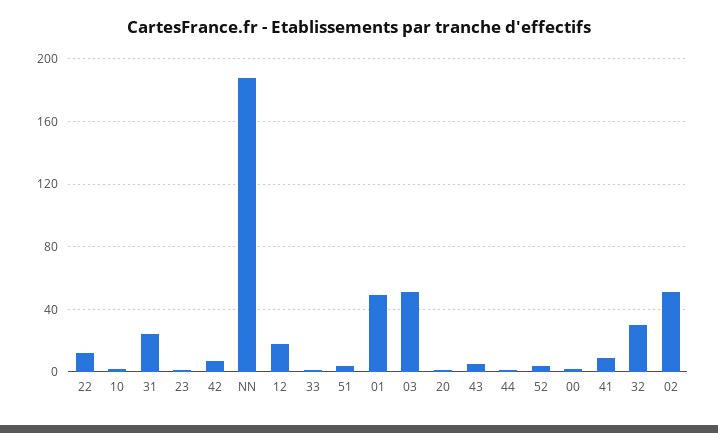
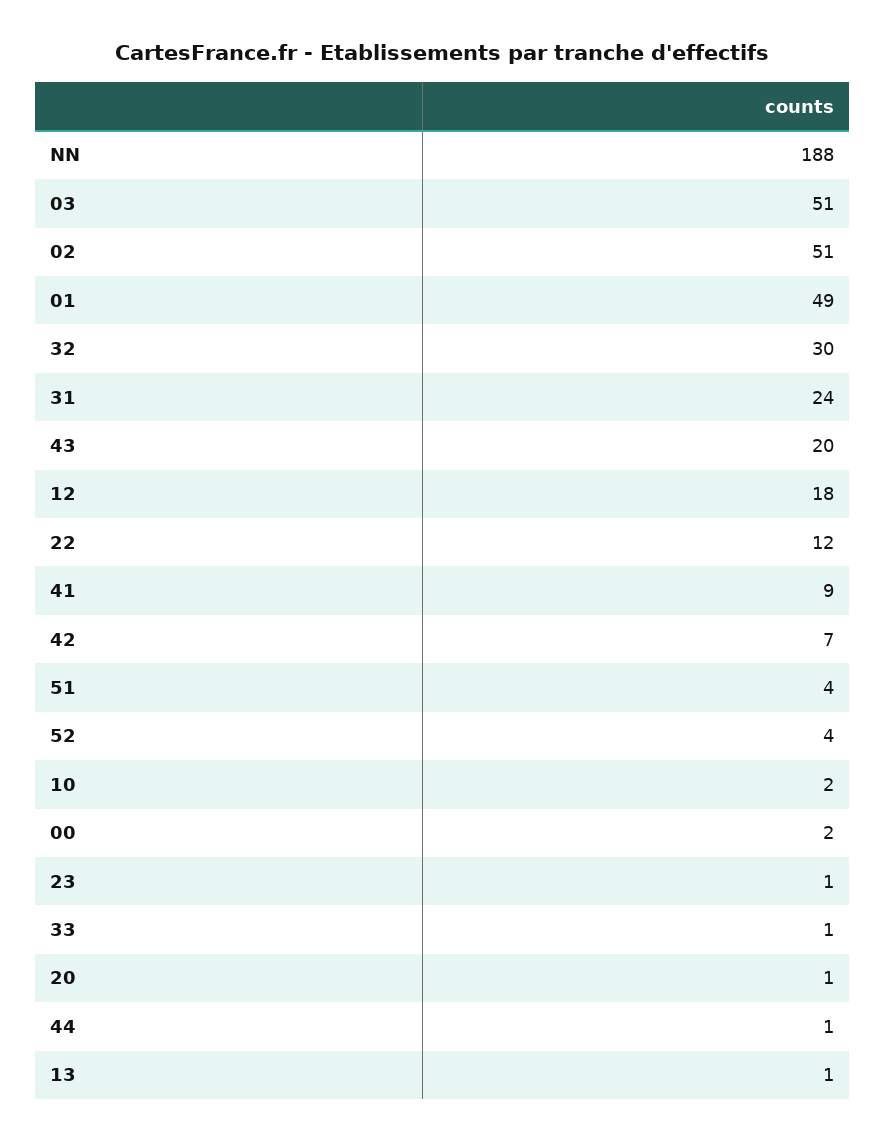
43: 5 -> 20
13: none -> 1

